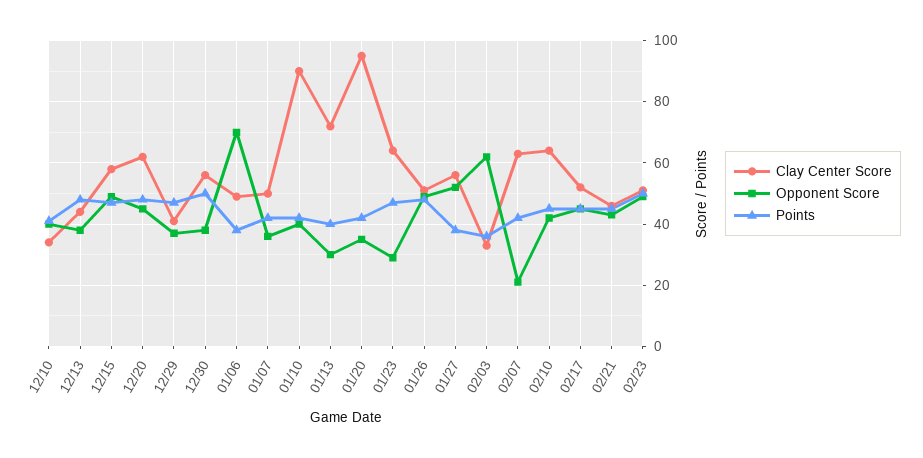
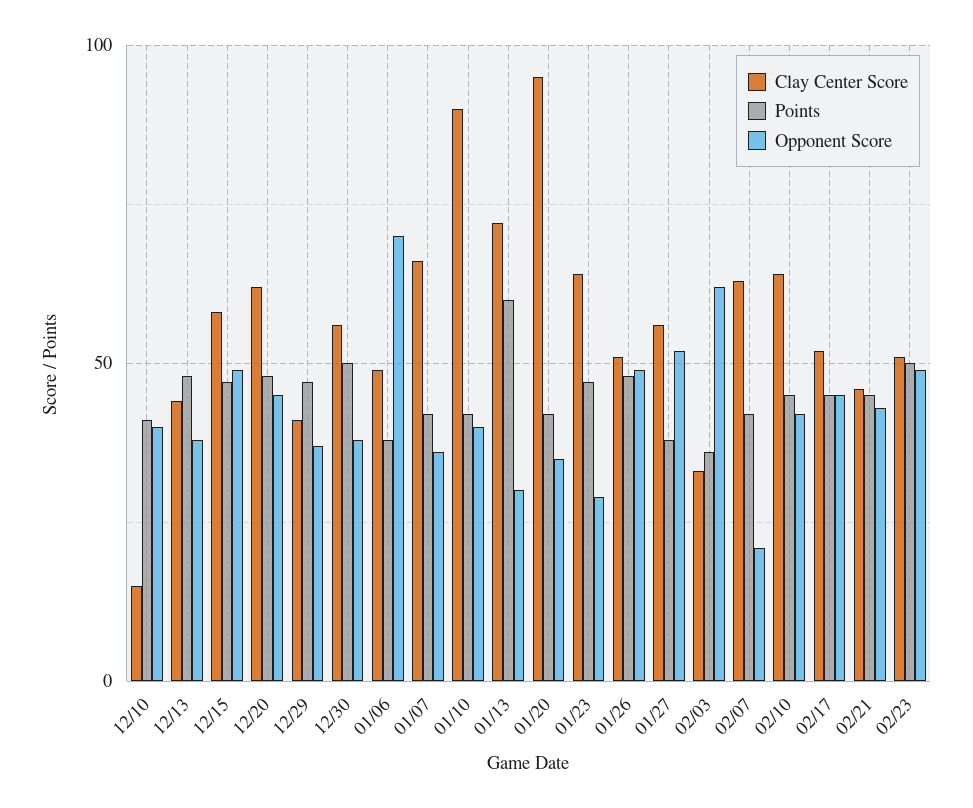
Clay Center Score, 12/10: 35 -> 15
Clay Center Score, 01/07: 50 -> 65
Points, 01/13: 40 -> 60

